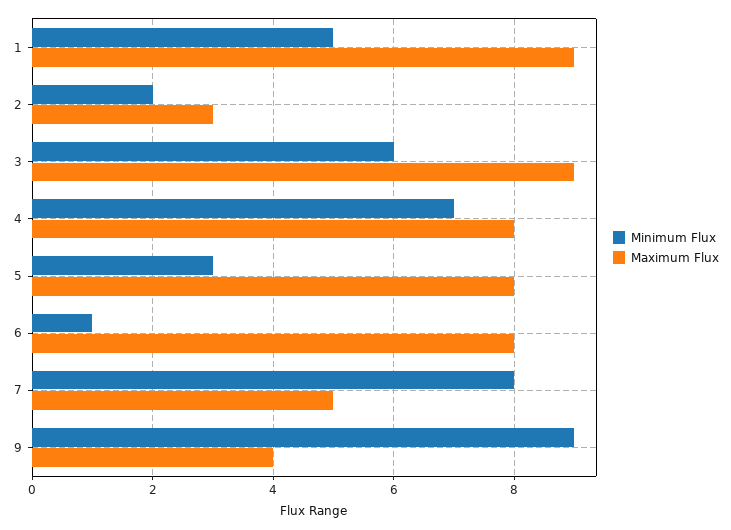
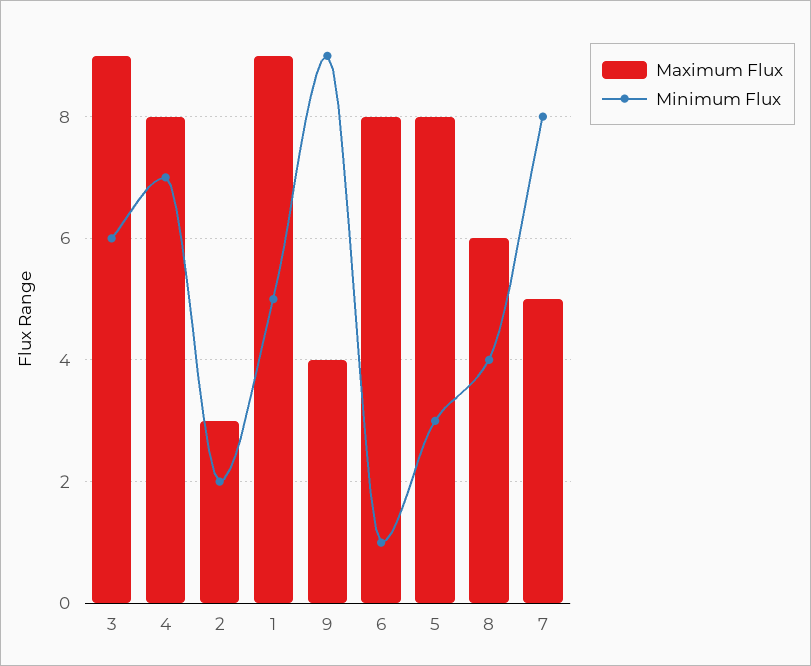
Maximum Flux, 8: none -> 6
Minimum Flux, 8: none -> 4

